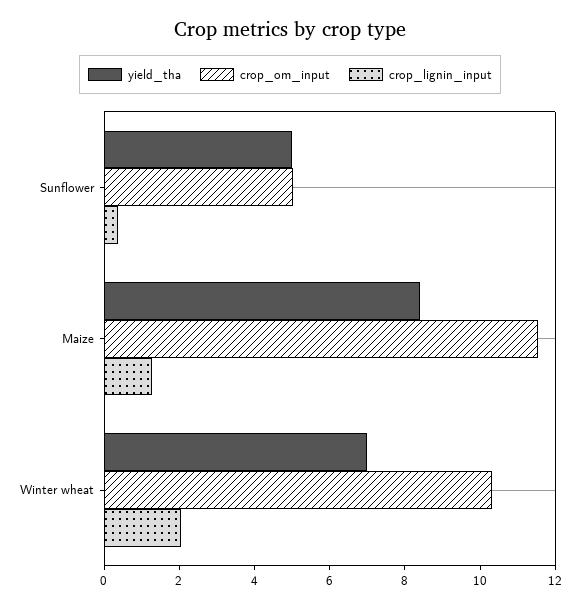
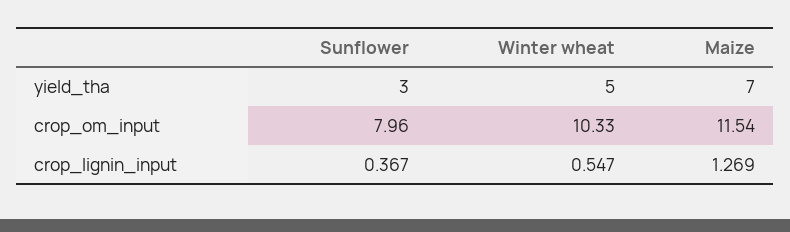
yield_tha, Sunflower: 5 -> 3
crop_om_input, Sunflower: 5 -> 7.96
yield_tha, Maize: 8.5 -> 7
yield_tha, Winter wheat: 7 -> 5
crop_lignin_input, Winter wheat: 2 -> 0.547

